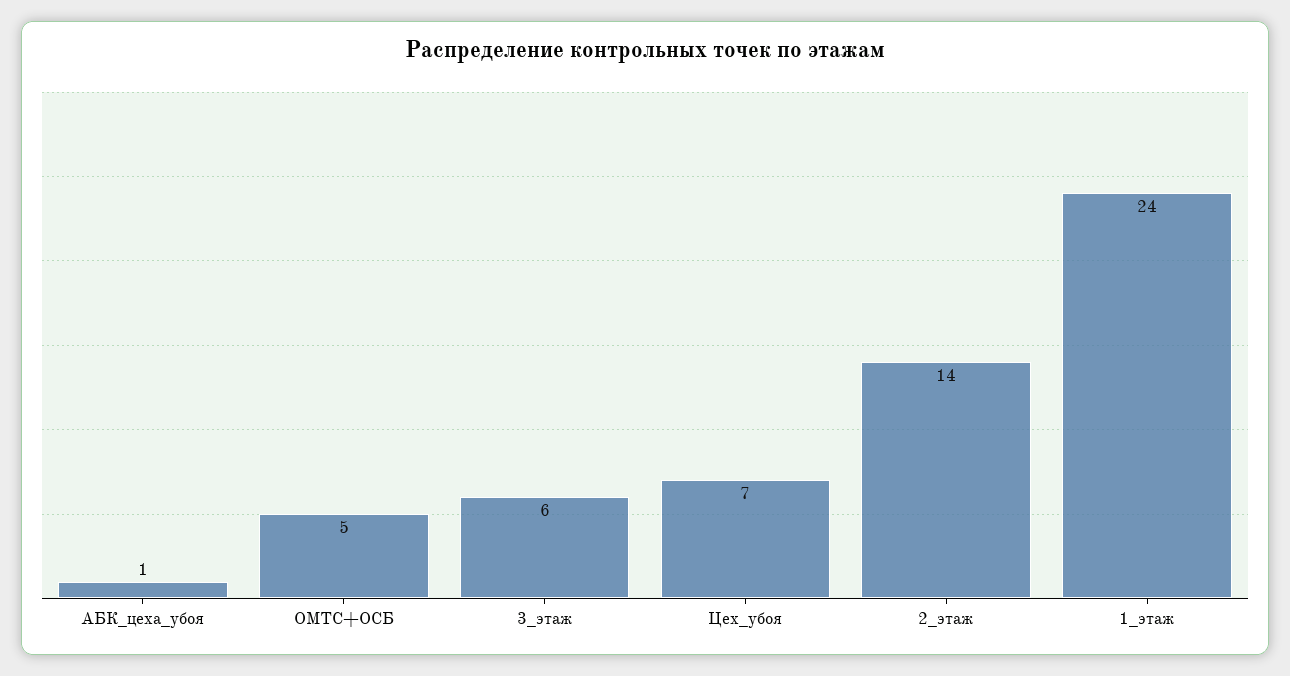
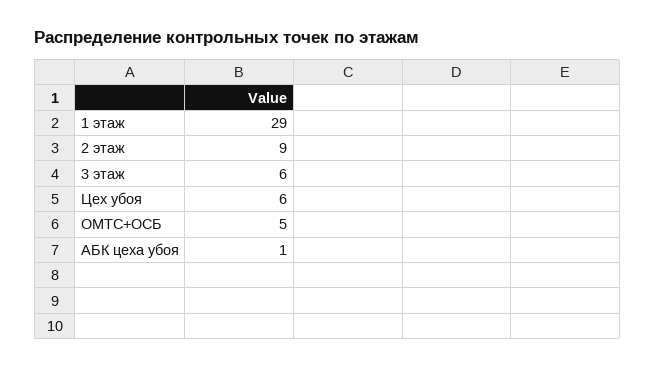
Цех_убоя: 7 -> 6
2_этаж: 14 -> 9
1_этаж: 24 -> 29

